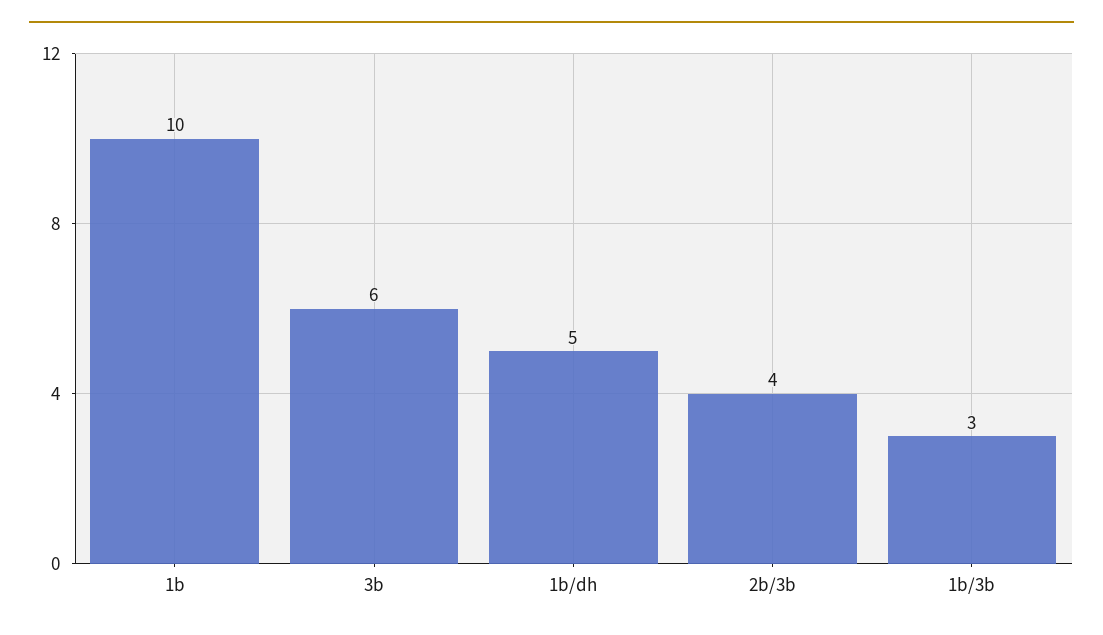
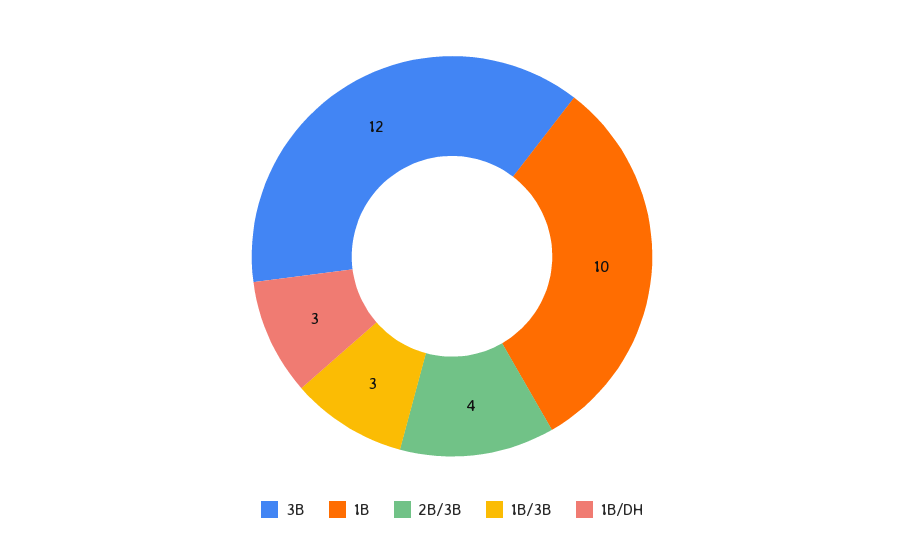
3b: 6 -> 12
1b/dh: 5 -> 3

